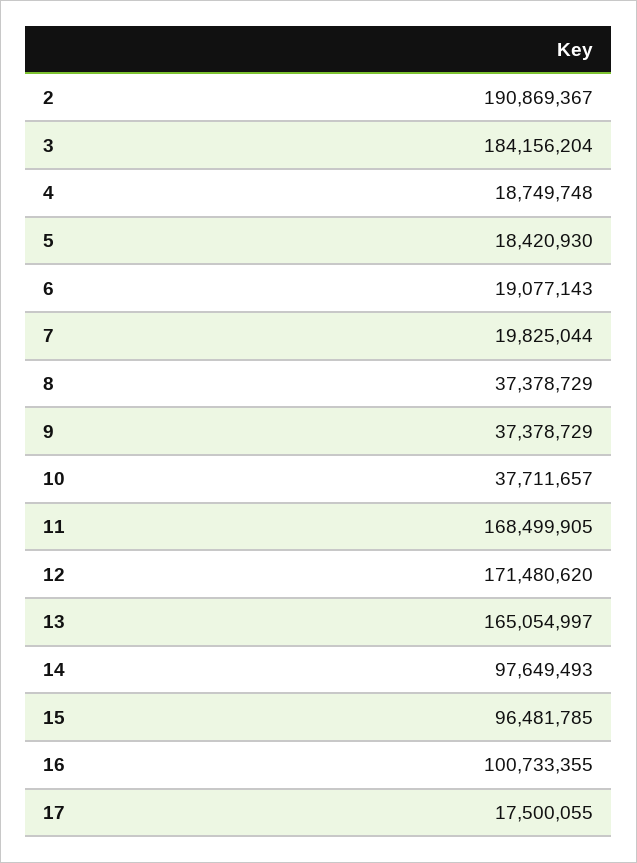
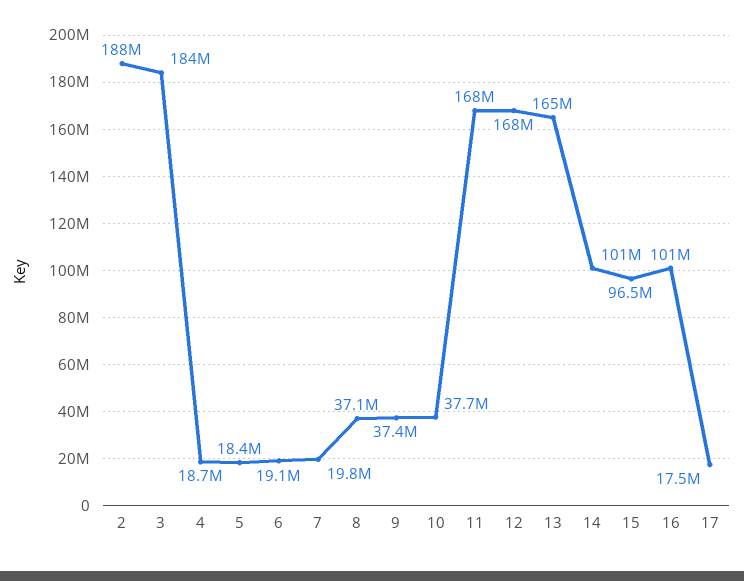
2: 190869367 -> 188000000
8: 37378729 -> 37100000
12: 171480620 -> 168000000
14: 97649493 -> 101000000

